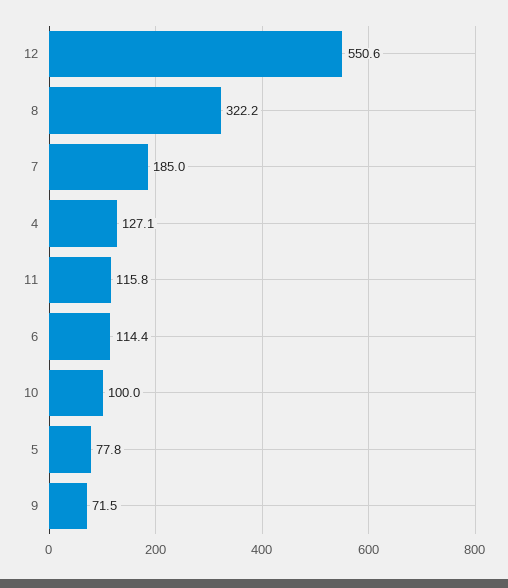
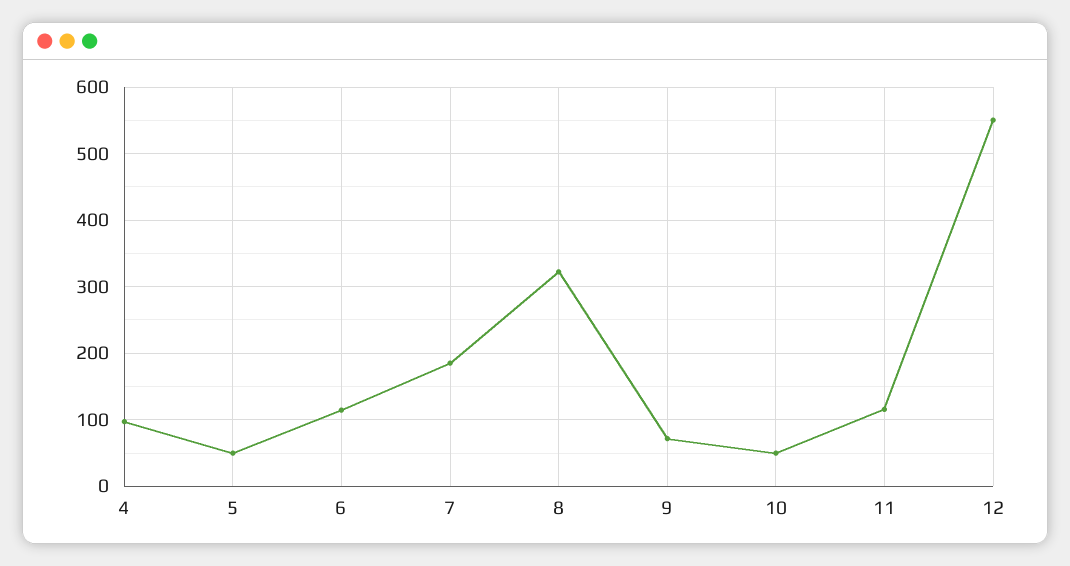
4: 127.1 -> 100
10: 100 -> 50
5: 77.8 -> 50

